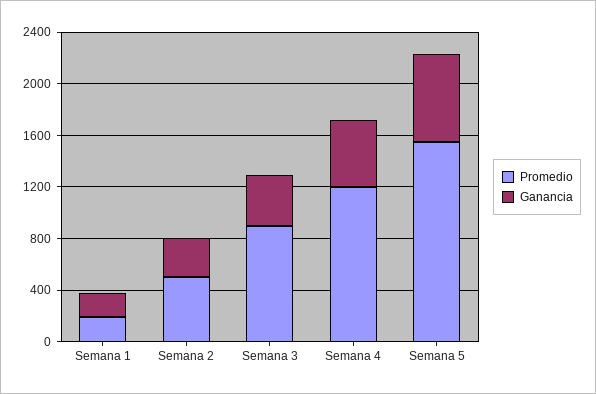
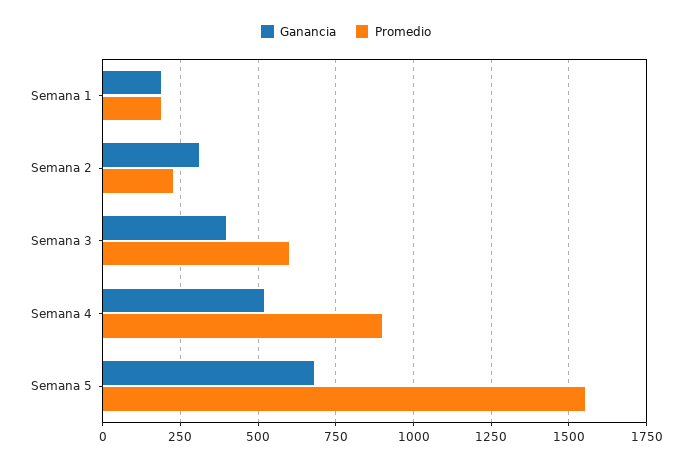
Promedio, Semana 2: 500 -> 225
Promedio, Semana 3: 900 -> 600
Promedio, Semana 4: 1200 -> 900

